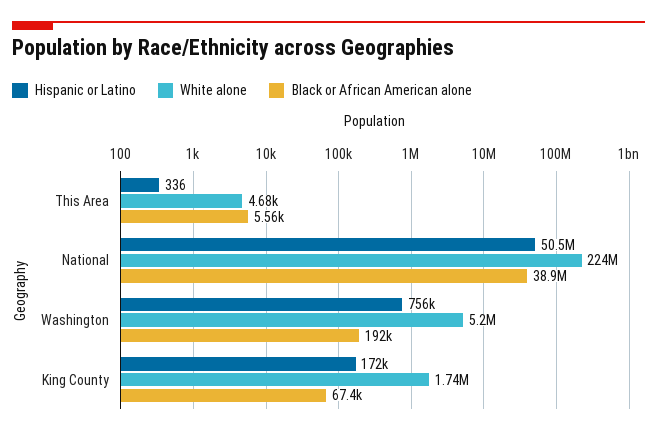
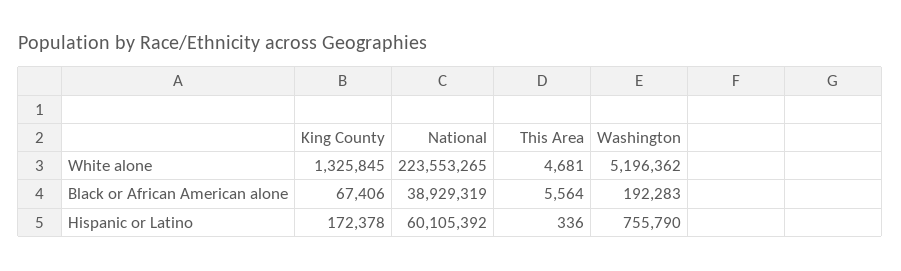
Hispanic or Latino, National: 50500000 -> 60105392
White alone, King County: 1740000 -> 1325845

